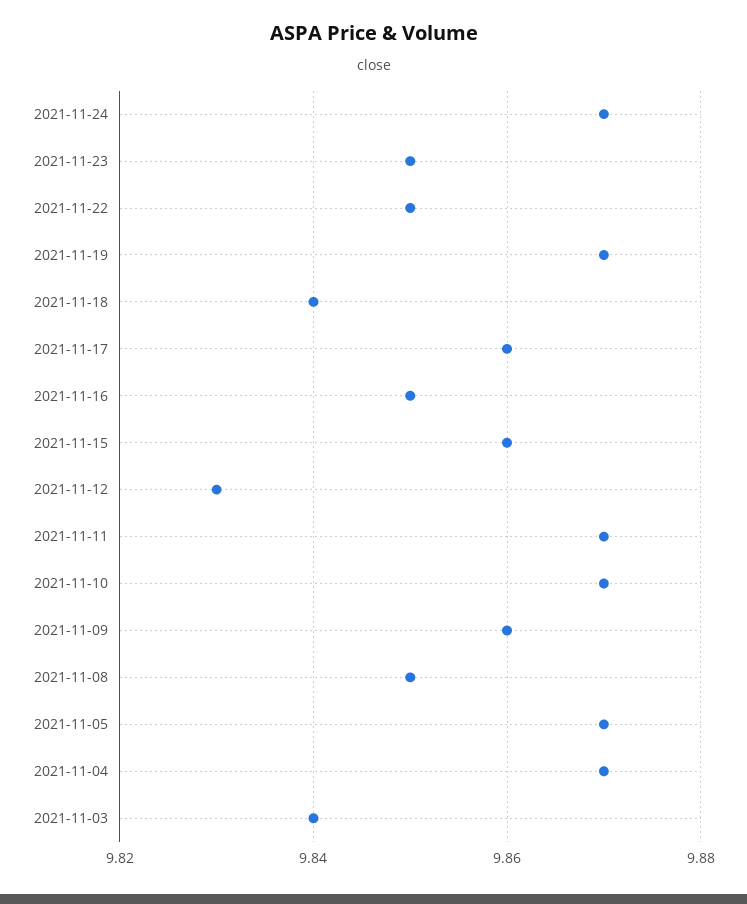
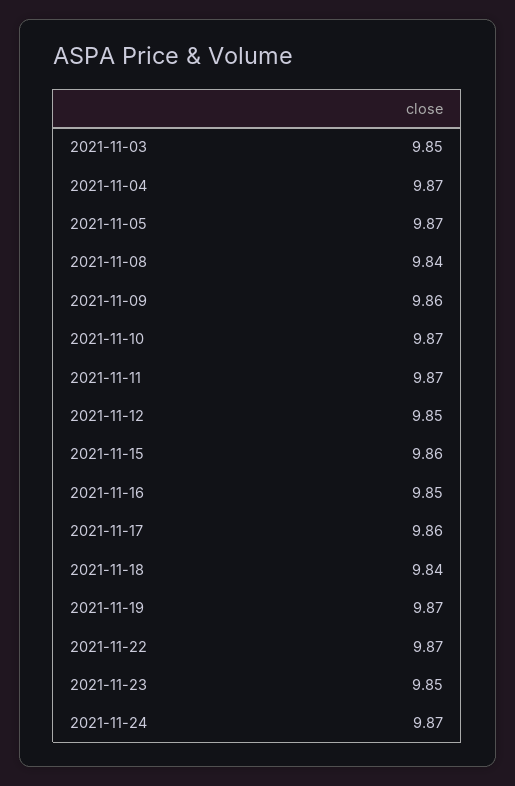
2021-11-22: 9.85 -> 9.87
2021-11-12: 9.83 -> 9.85
2021-11-08: 9.85 -> 9.84
2021-11-03: 9.84 -> 9.85

